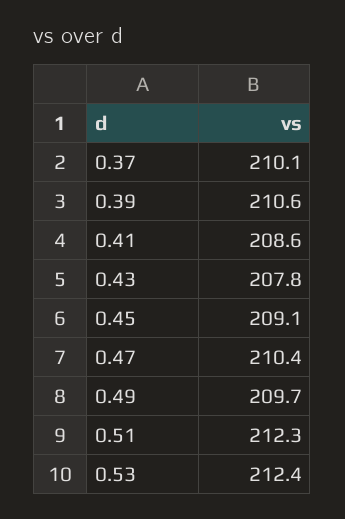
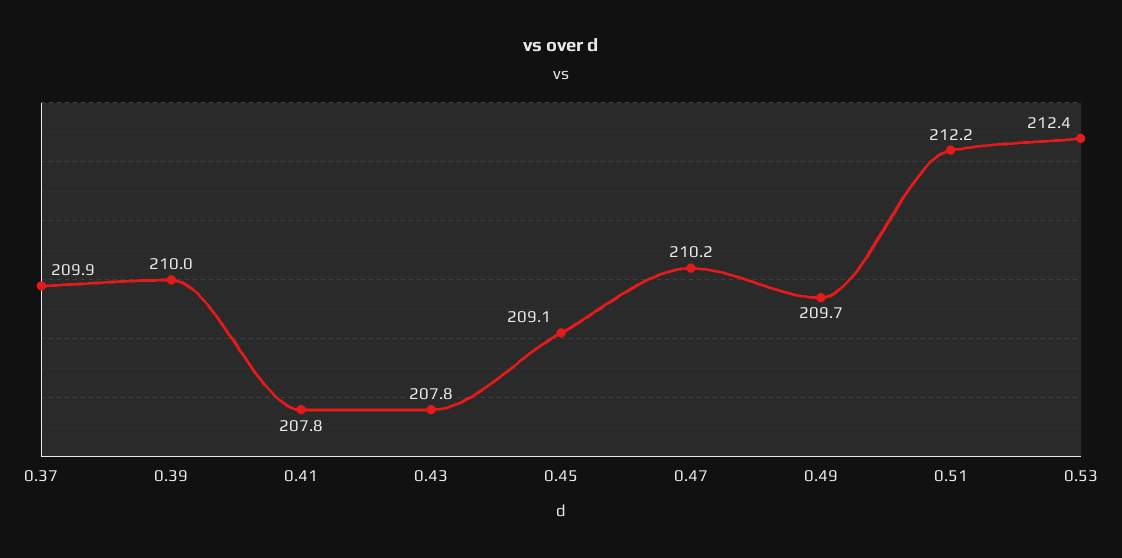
0.37: 210.1 -> 209.9
0.39: 210.6 -> 210
0.41: 208.6 -> 207.8
0.47: 210.4 -> 210.2
0.51: 212.3 -> 212.2

